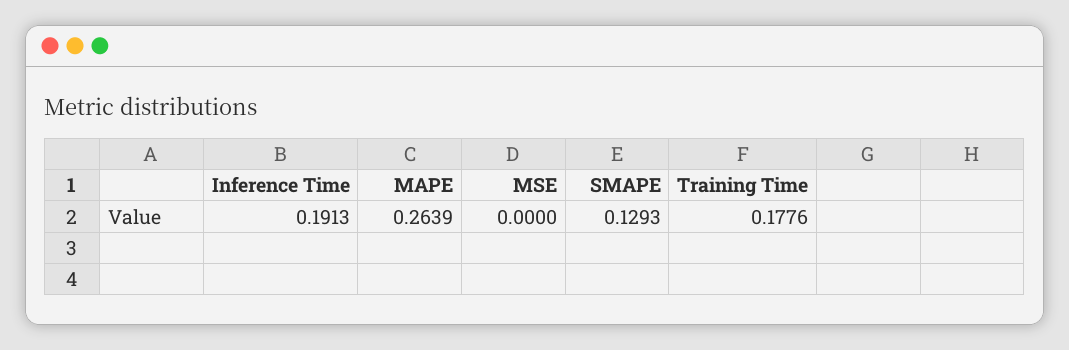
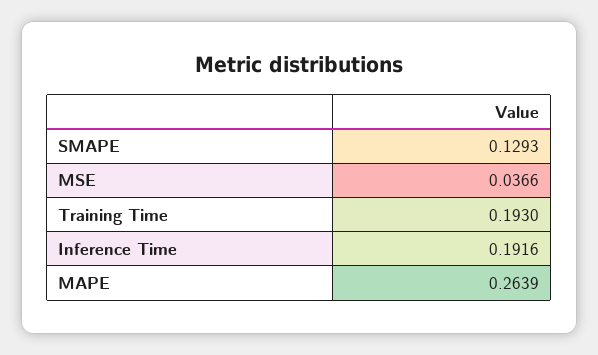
Inference Time: 0.1913 -> 0.1916
MSE: 0 -> 0.0366
Training Time: 0.1776 -> 0.193

